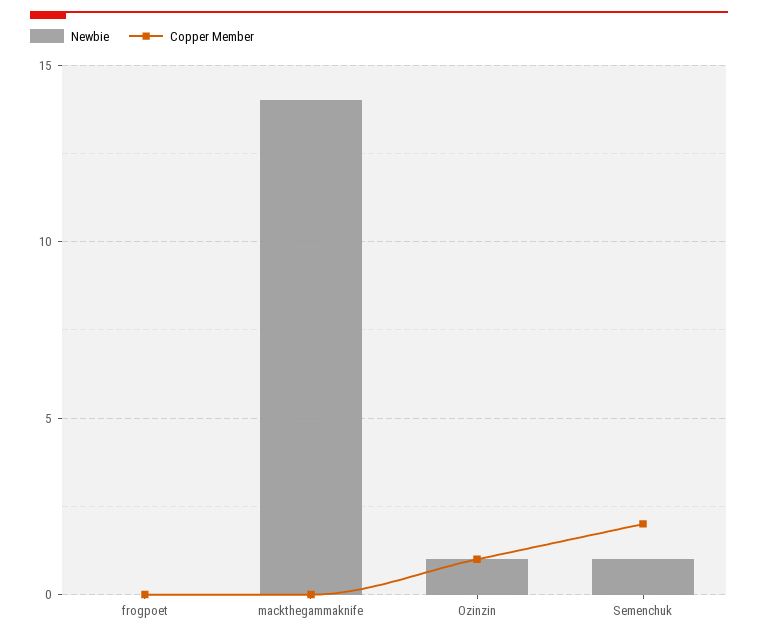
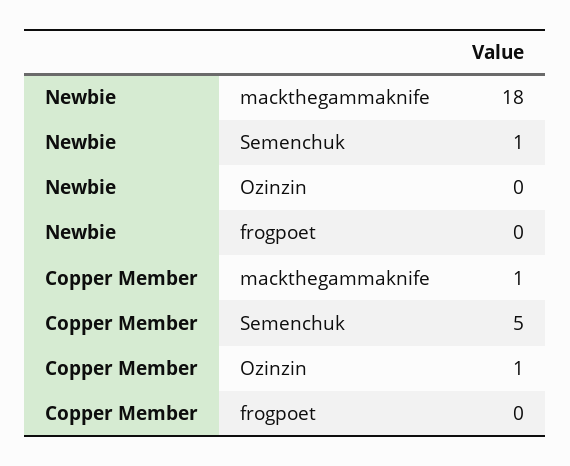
Newbie, mackthegammaknife: 14 -> 18
Copper Member, mackthegammaknife: 0 -> 1
Newbie, Ozinzin: 1 -> 0
Copper Member, Semenchuk: 2 -> 5

